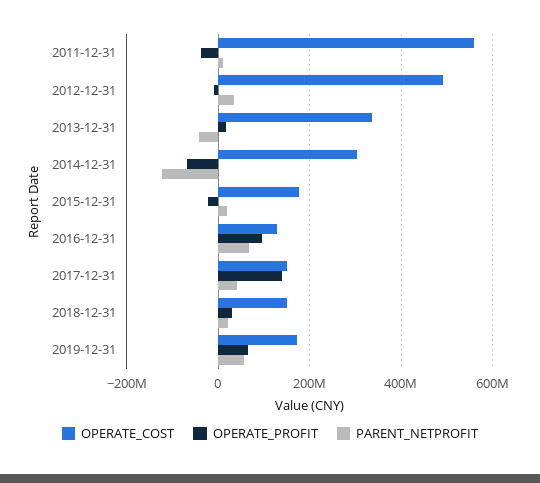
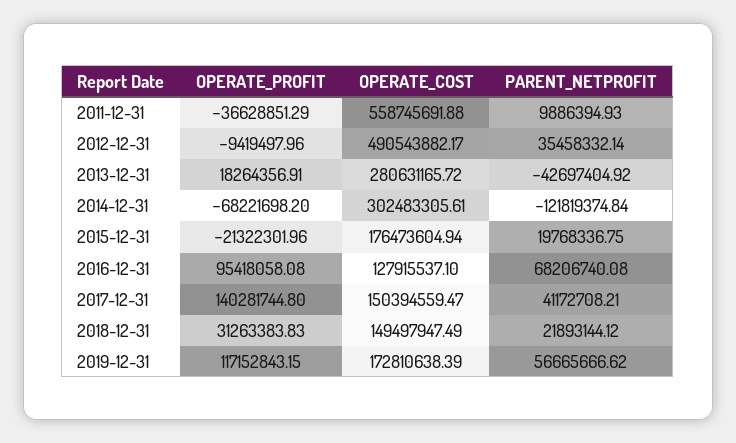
OPERATE_COST, 2013-12-31: 340000000 -> 280631165.72
OPERATE_PROFIT, 2019-12-31: 60000000 -> 117152843.15

